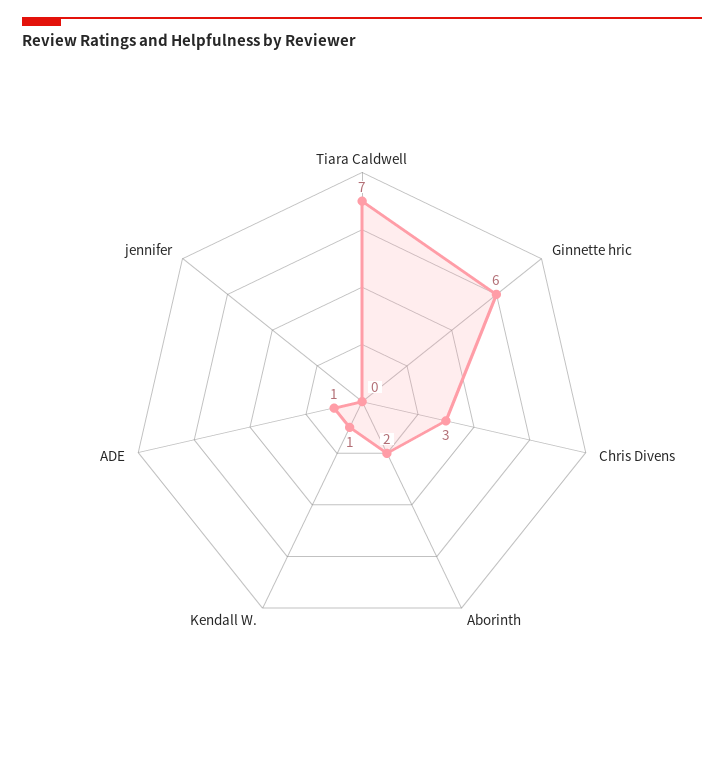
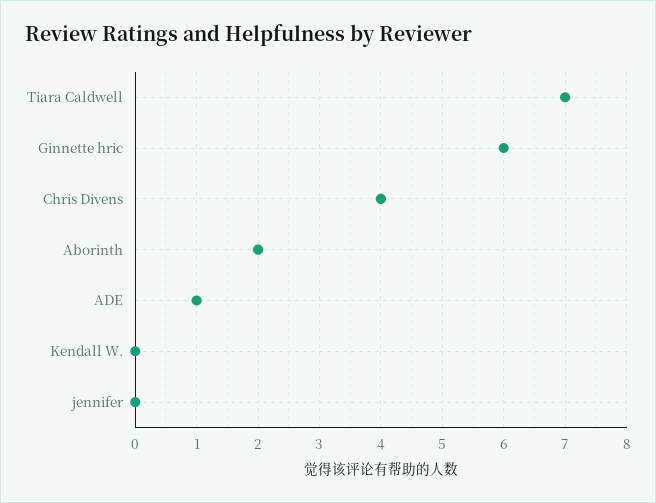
Chris Divens: 3 -> 4
Kendall W.: 1 -> 0

